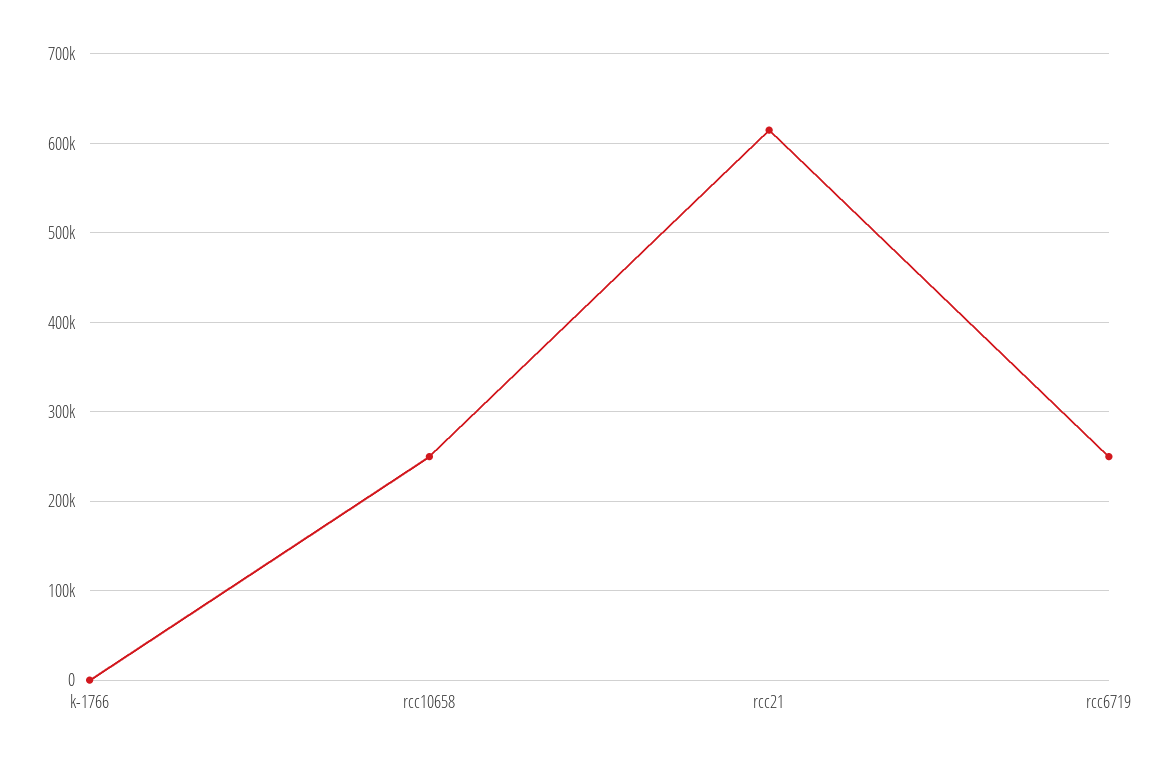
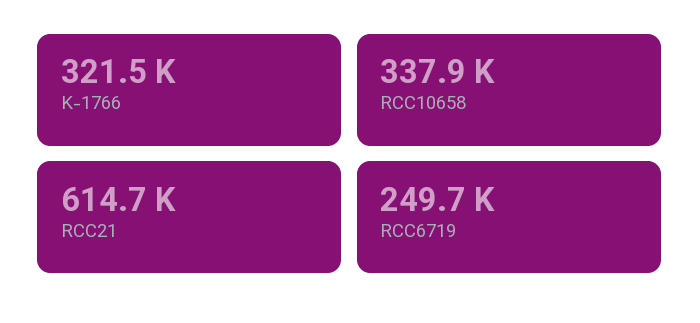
k-1766: 0 -> 321500
rcc10658: 250000 -> 337900

